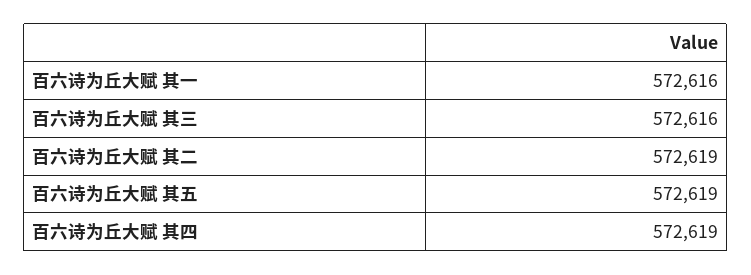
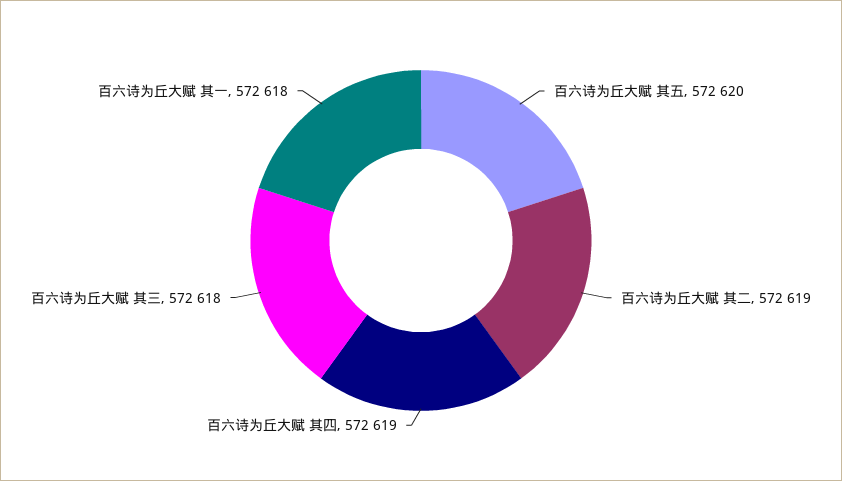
百六诗为丘大赋 其一: 572616 -> 572618
百六诗为丘大赋 其三: 572616 -> 572618
百六诗为丘大赋 其五: 572619 -> 572620

